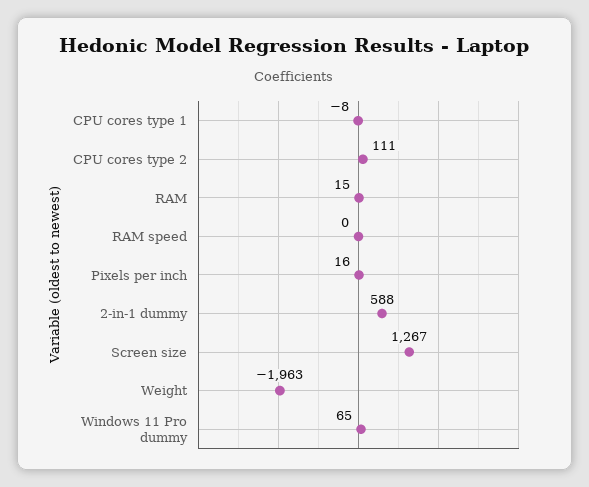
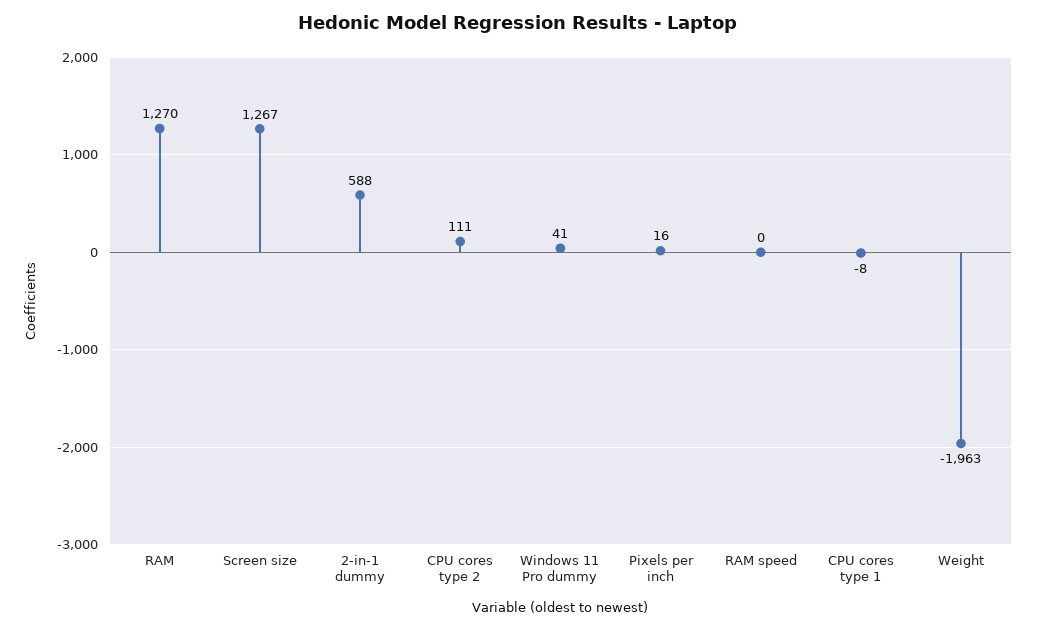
RAM: 15 -> 1270
Windows 11 Pro dummy: 65 -> 41

